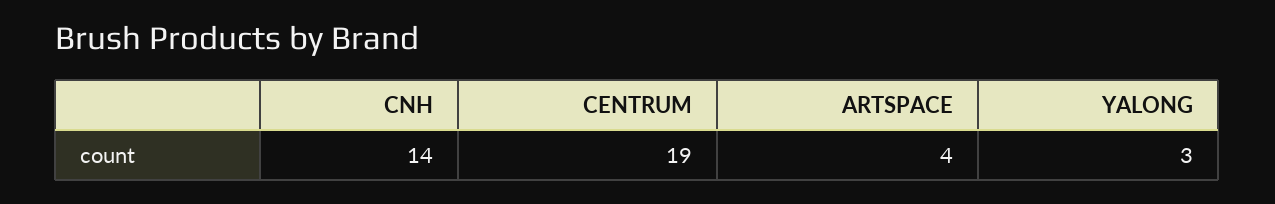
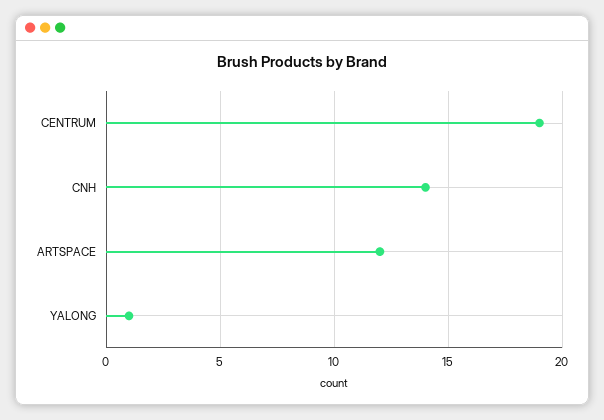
ARTSPACE: 4 -> 12
YALONG: 3 -> 1

